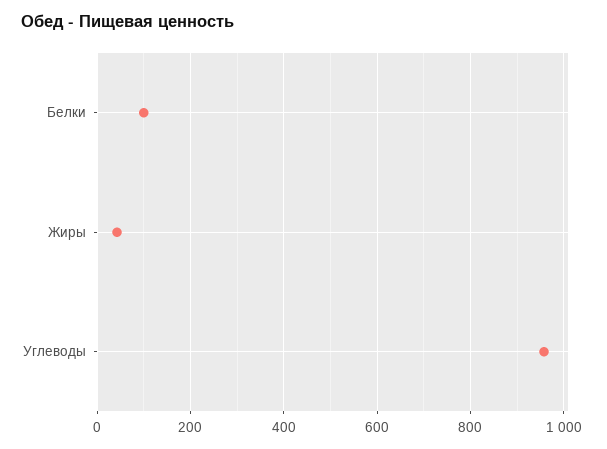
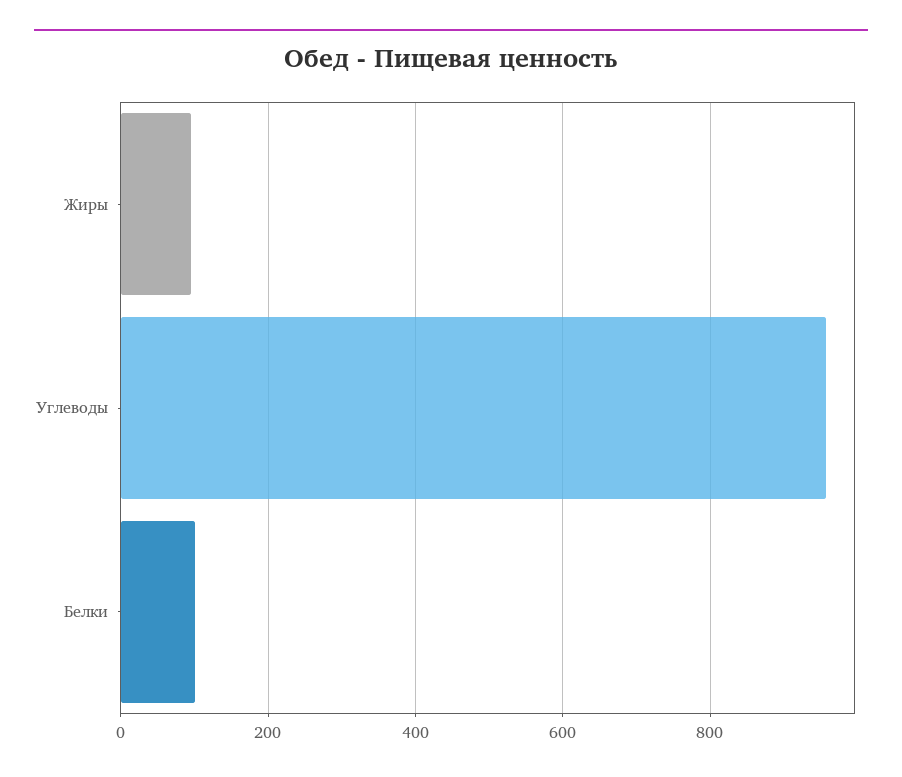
Жиры: 40 -> 100

